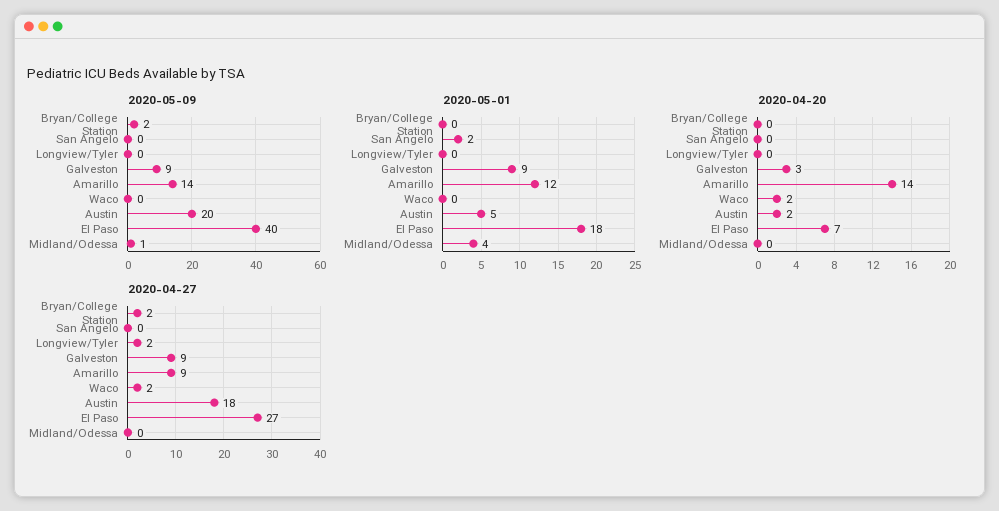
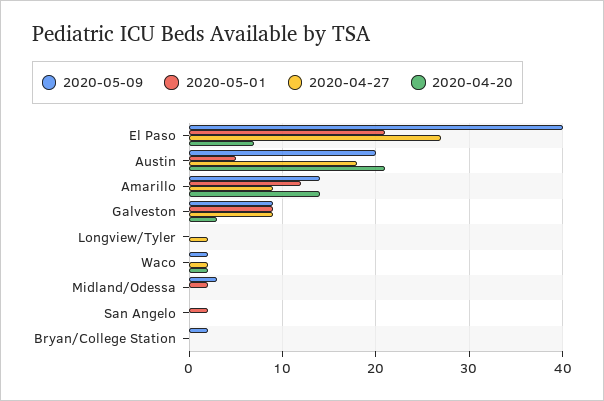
2020-05-09, Waco: 0 -> 2
2020-05-09, Midland/Odessa: 1 -> 3
2020-05-01, El Paso: 18 -> 21
2020-05-01, Midland/Odessa: 4 -> 2
2020-04-20, Austin: 2 -> 21
2020-04-27, Bryan/College Station: 2 -> 0

